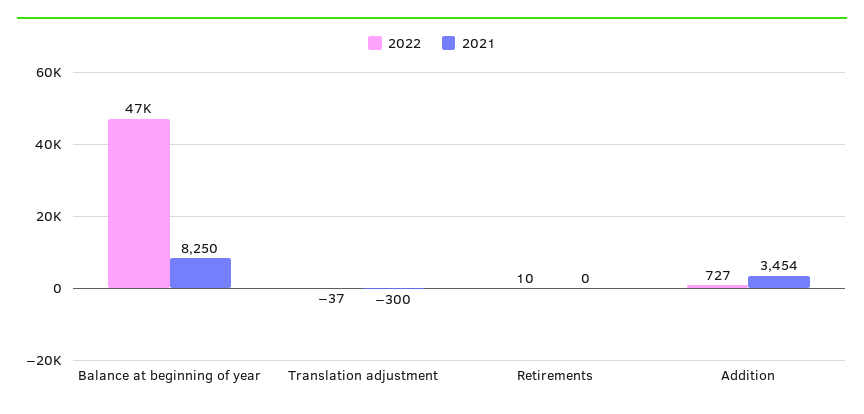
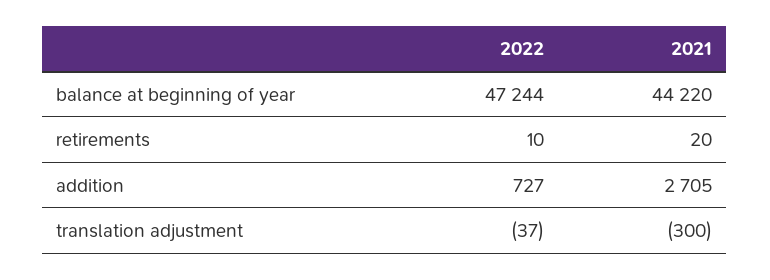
2021, Balance at beginning of year: 8250 -> 44220
2021, Retirements: 0 -> 20
2021, Addition: 3454 -> 2705

